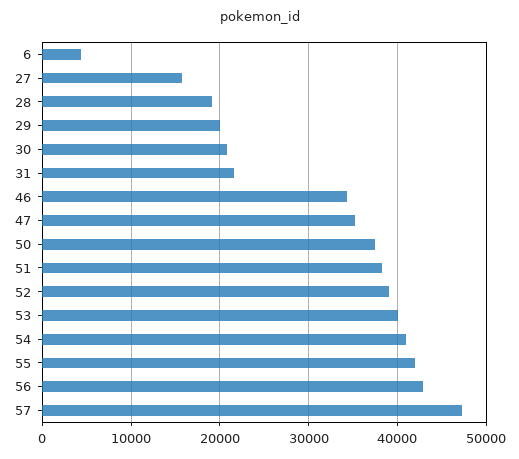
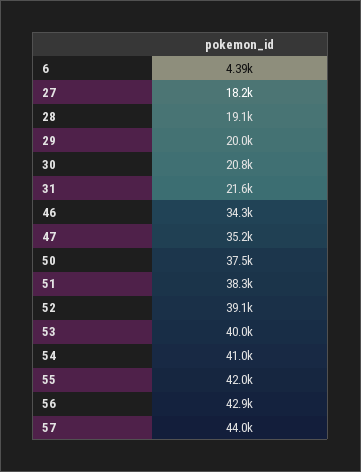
27: 16000 -> 18200
57: 47000 -> 44000

